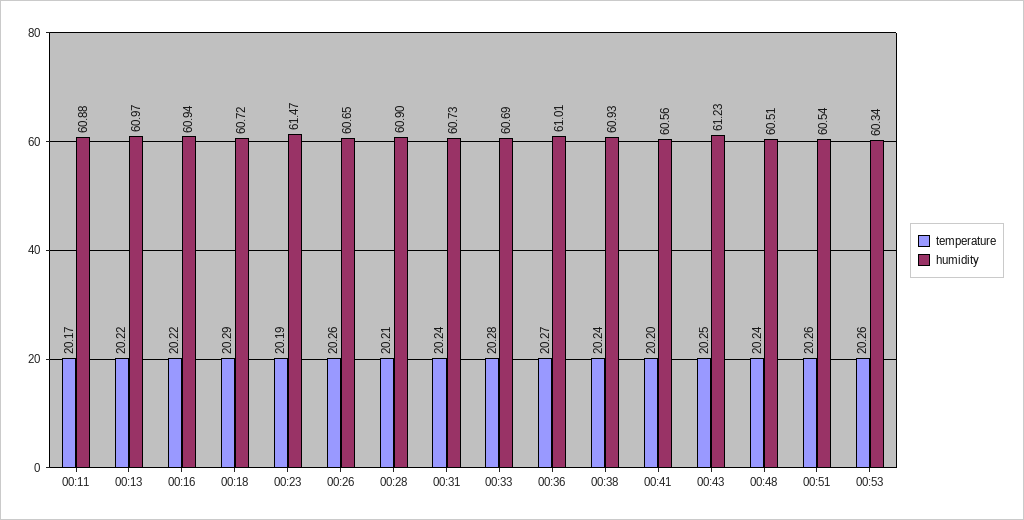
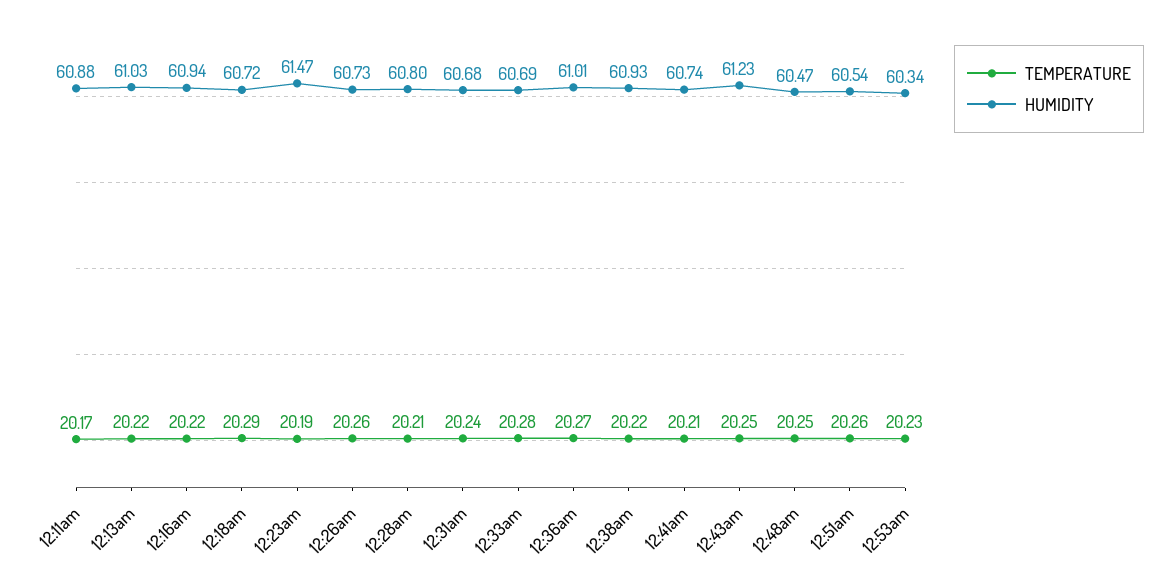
humidity, 00:13: 60.97 -> 61.03
humidity, 00:26: 60.65 -> 60.73
humidity, 00:28: 60.9 -> 60.8
humidity, 00:31: 60.73 -> 60.68
temperature, 00:38: 20.24 -> 20.22
temperature, 00:41: 20.2 -> 20.21
humidity, 00:41: 60.56 -> 60.74
temperature, 00:48: 20.24 -> 20.25
humidity, 00:48: 60.51 -> 60.47
temperature, 00:53: 20.26 -> 20.23

